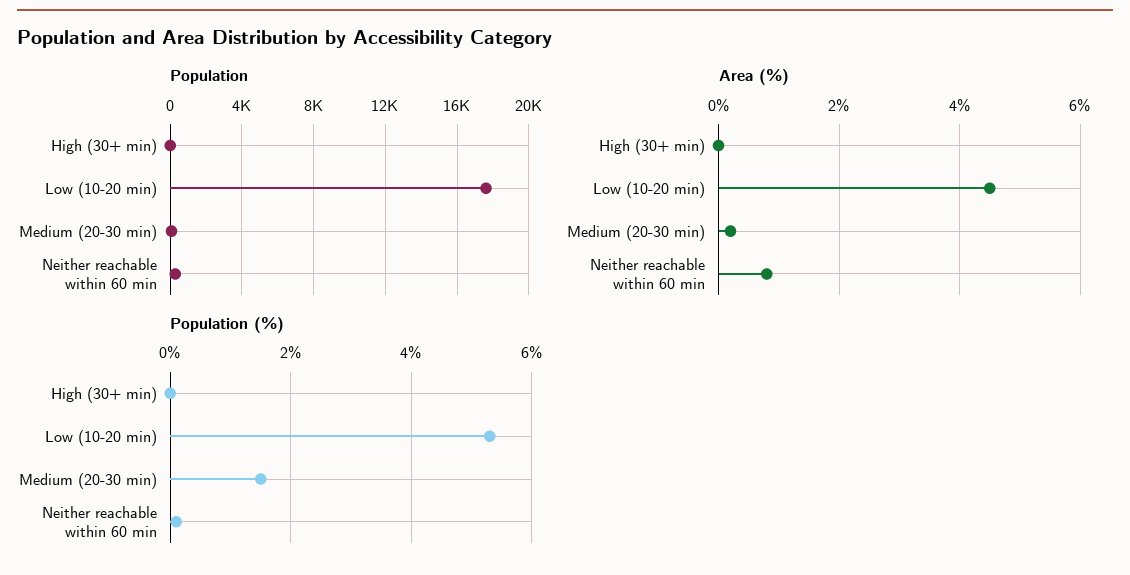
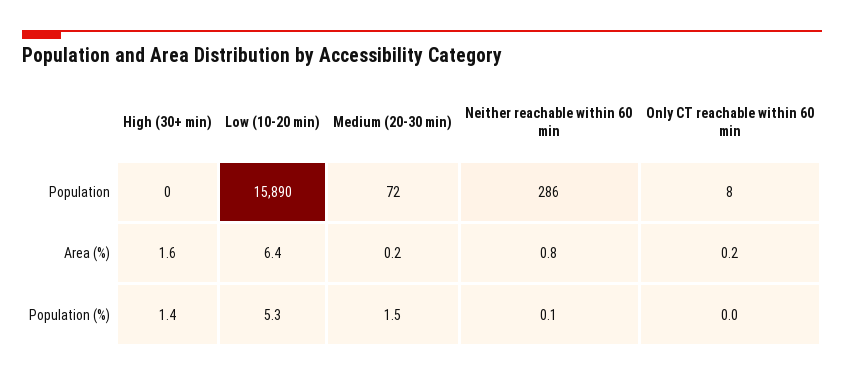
Population, Low (10-20 min): 17500 -> 15890
Area (%), High (30+ min): 0 -> 1.6
Area (%), Low (10-20 min): 4.5 -> 6.4
Population (%), High (30+ min): 0 -> 1.4
Population, Only CT reachable within 60 min: none -> 8
Area (%), Only CT reachable within 60 min: none -> 0.2
Population (%), Only CT reachable within 60 min: none -> 0

